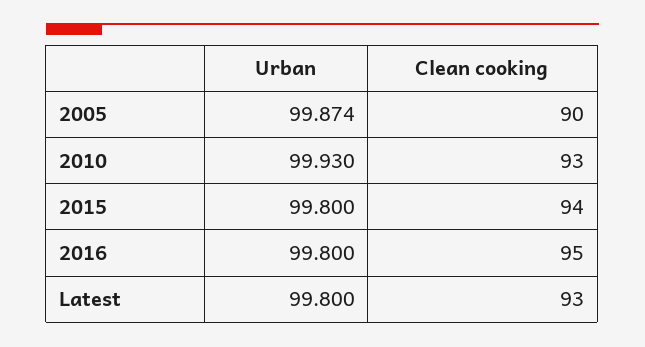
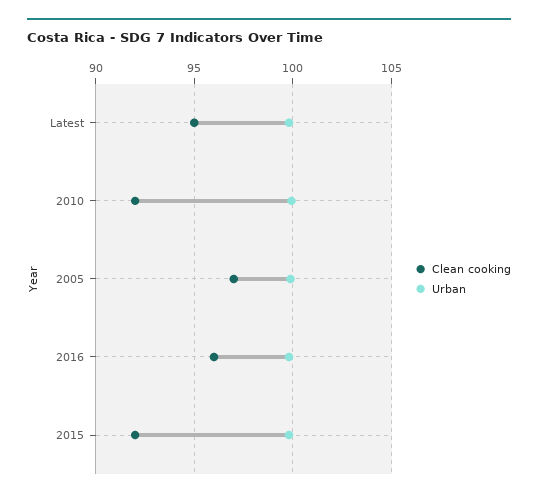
Clean cooking, 2005: 90 -> 97
Clean cooking, 2010: 93 -> 92
Clean cooking, 2015: 94 -> 92
Clean cooking, 2016: 95 -> 96
Clean cooking, Latest: 93 -> 95

